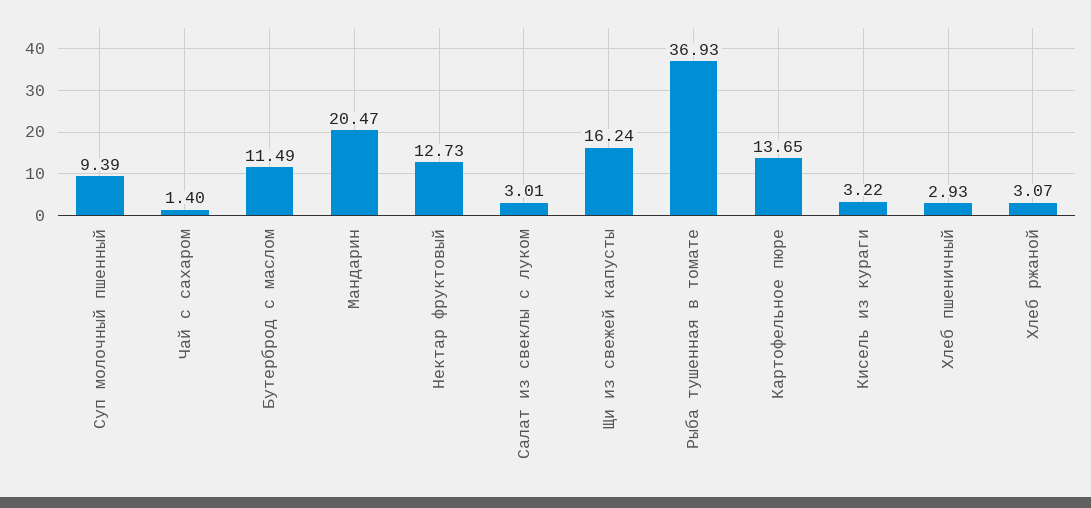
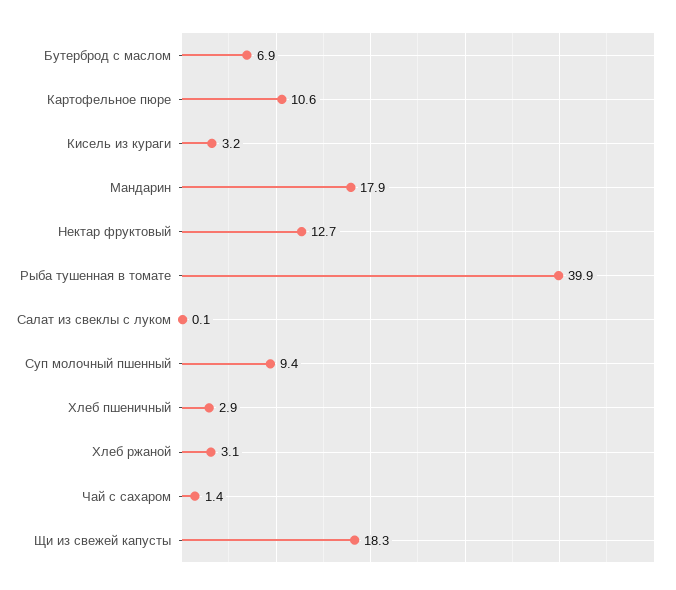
Бутерброд с маслом: 11.49 -> 6.9
Мандарин: 20.47 -> 17.9
Салат из свеклы с луком: 3.01 -> 0.1
Щи из свежей капусты: 16.24 -> 18.3
Рыба тушенная в томате: 36.93 -> 39.9
Картофельное пюре: 13.65 -> 10.6

